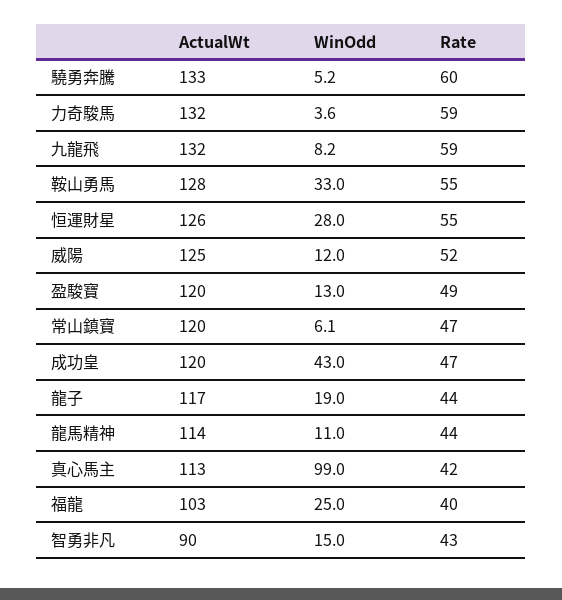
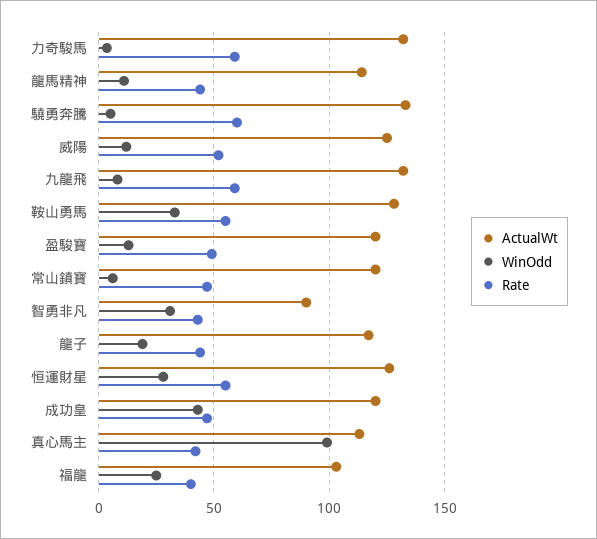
WinOdd, 智勇非凡: 15 -> 30

